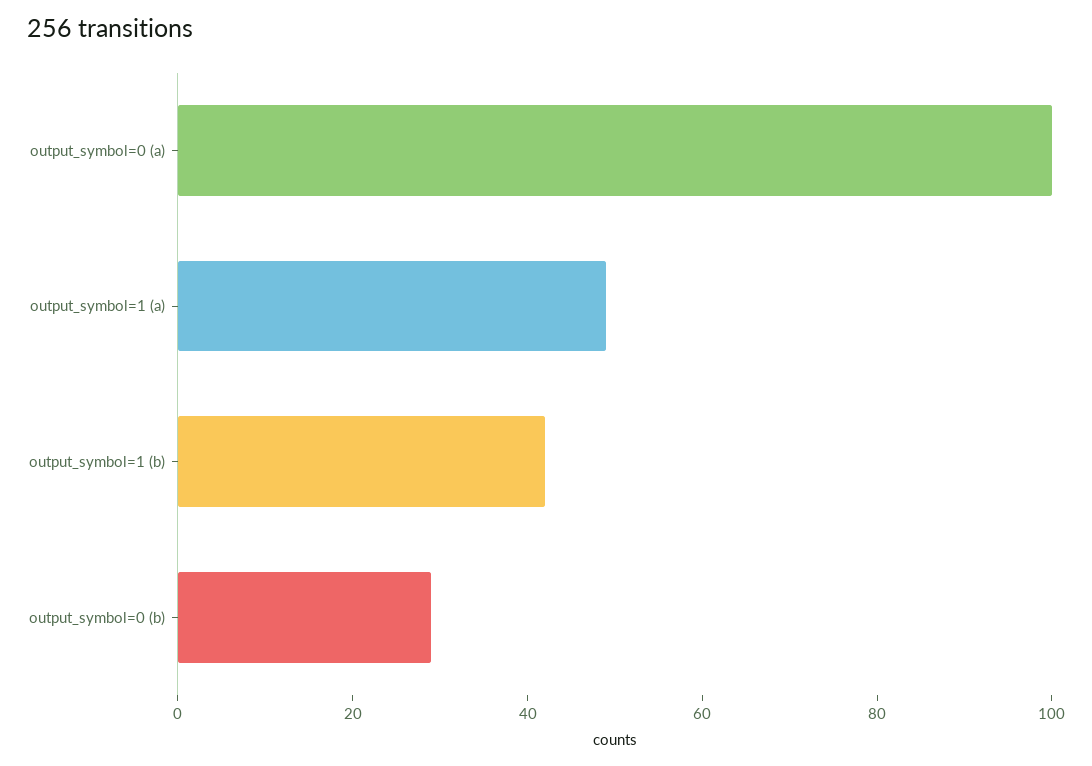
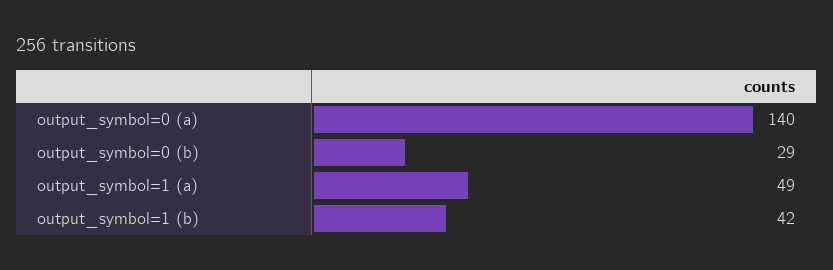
output_symbol=0 (a): 100 -> 140

